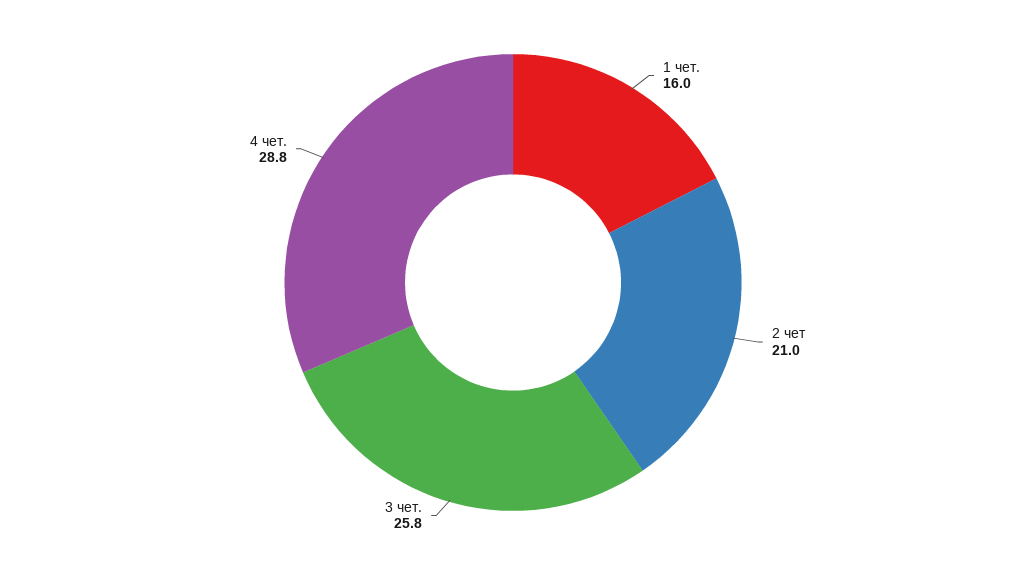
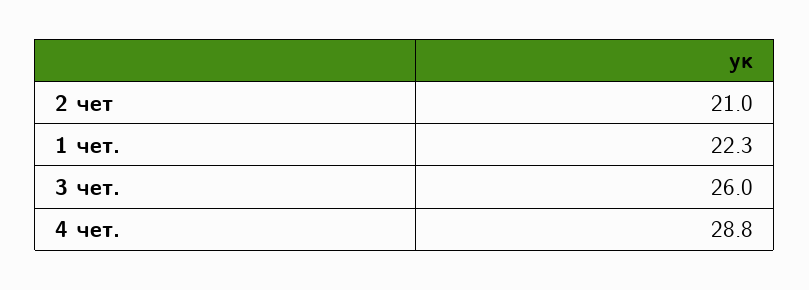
1 чет.: 16 -> 22.3
3 чет.: 25.8 -> 26

